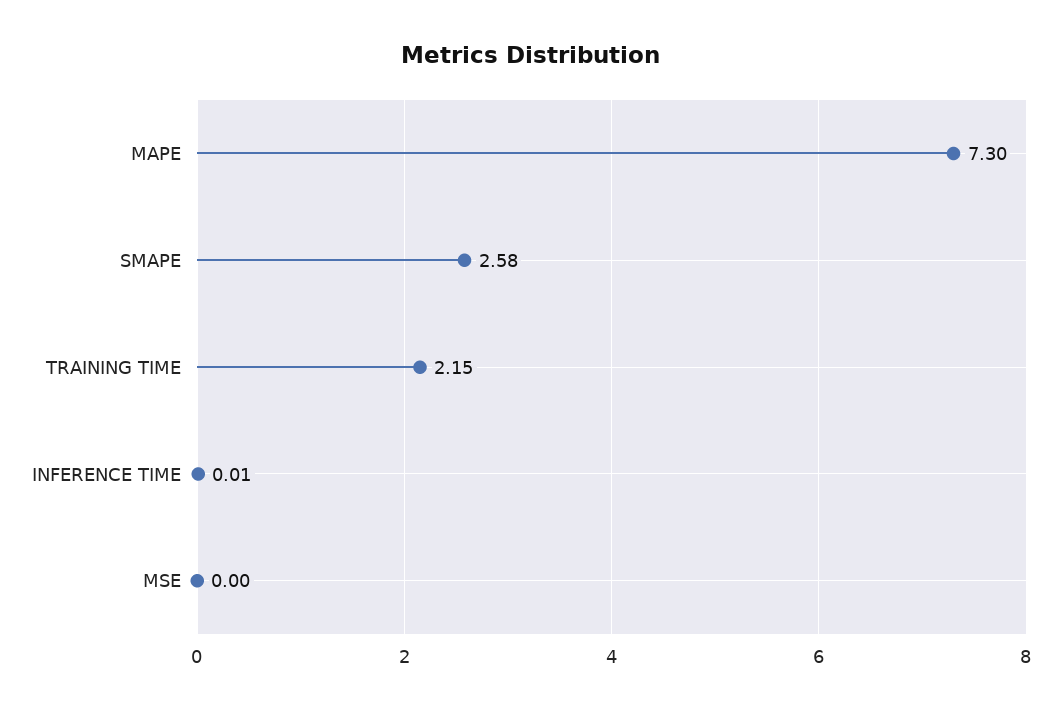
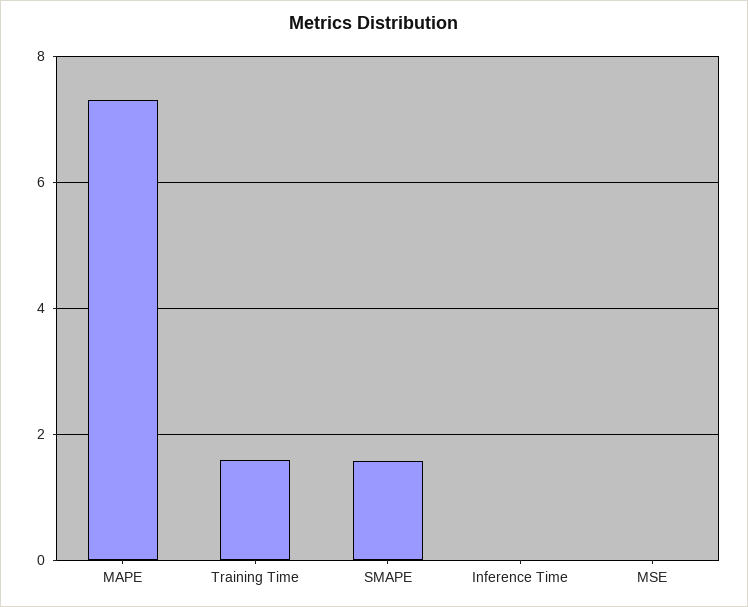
SMAPE: 2.58 -> 1.6
TRAINING TIME: 2.15 -> 1.6

